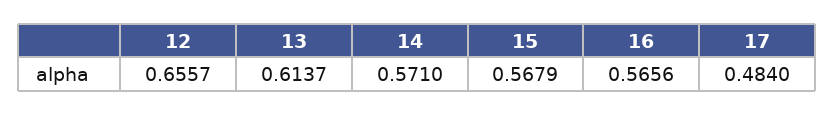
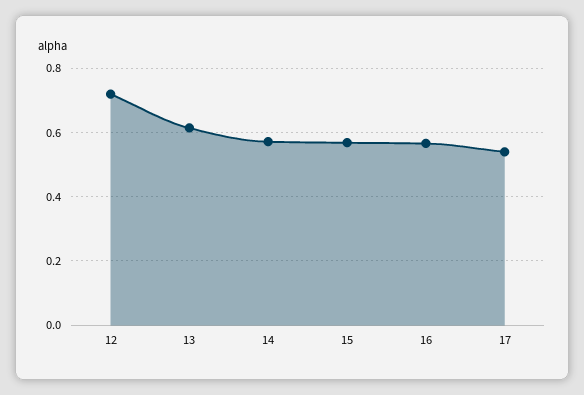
12: 0.6557 -> 0.72
17: 0.484 -> 0.54

